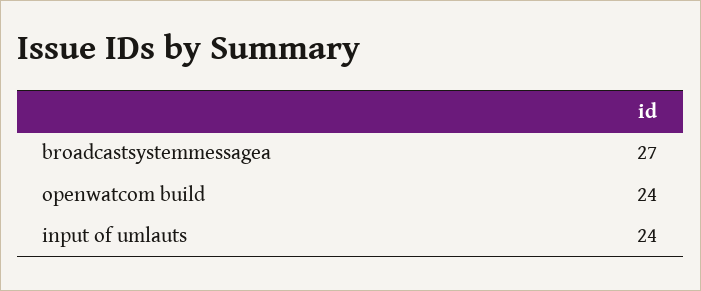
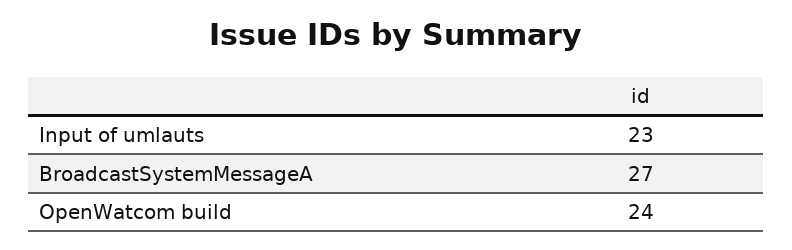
input of umlauts: 24 -> 23

